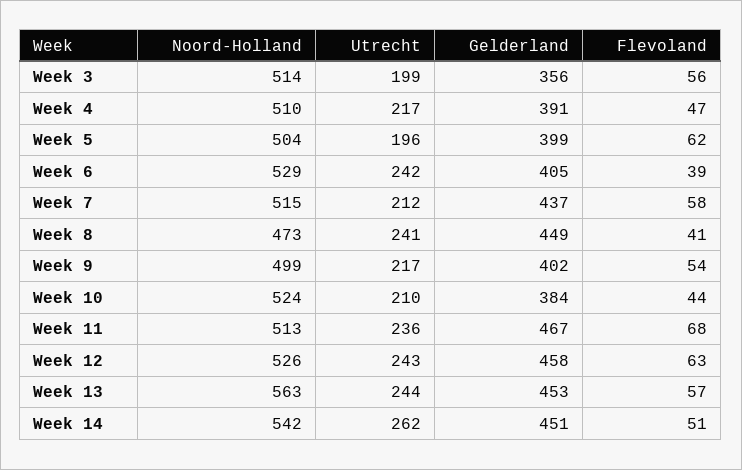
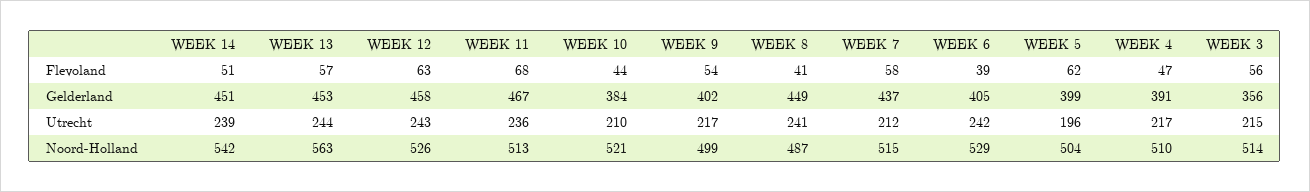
Utrecht, Week 3: 199 -> 215
Noord-Holland, Week 8: 473 -> 487
Noord-Holland, Week 10: 524 -> 521
Utrecht, Week 14: 262 -> 239

